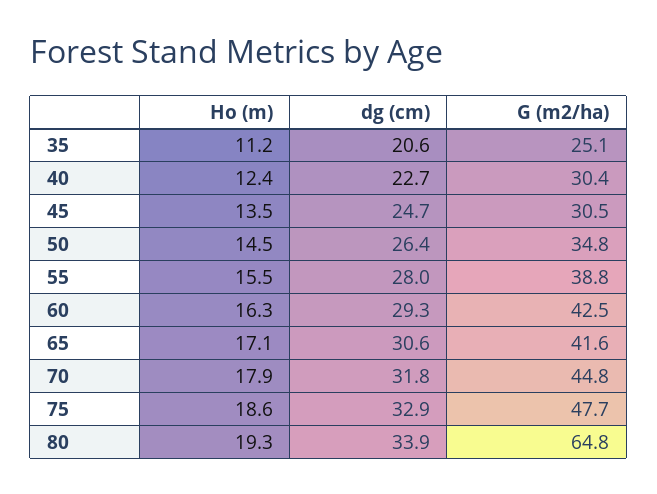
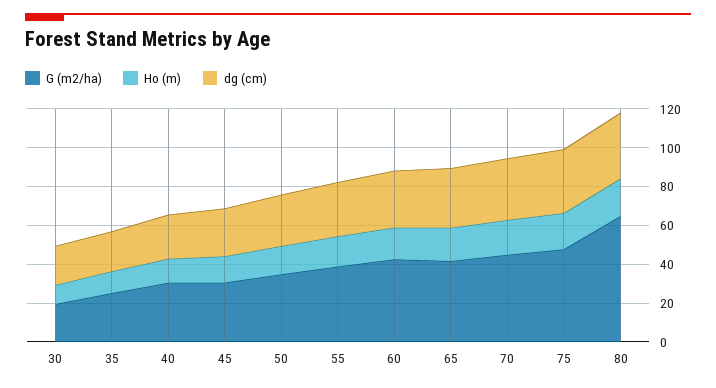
G (m2/ha), 30: none -> 20
Ho (m), 30: none -> 10
dg (cm), 30: none -> 20

